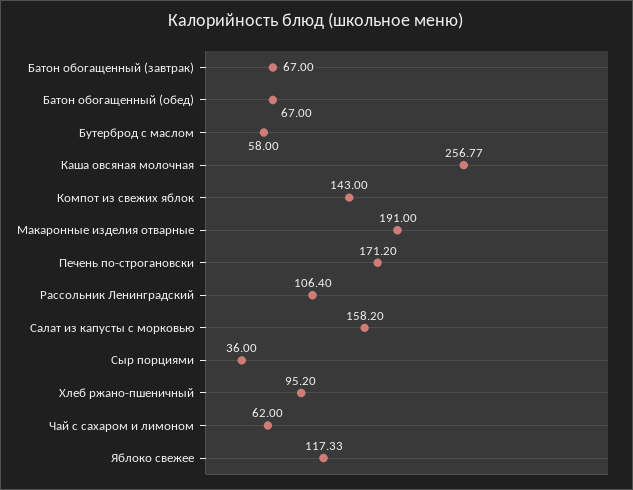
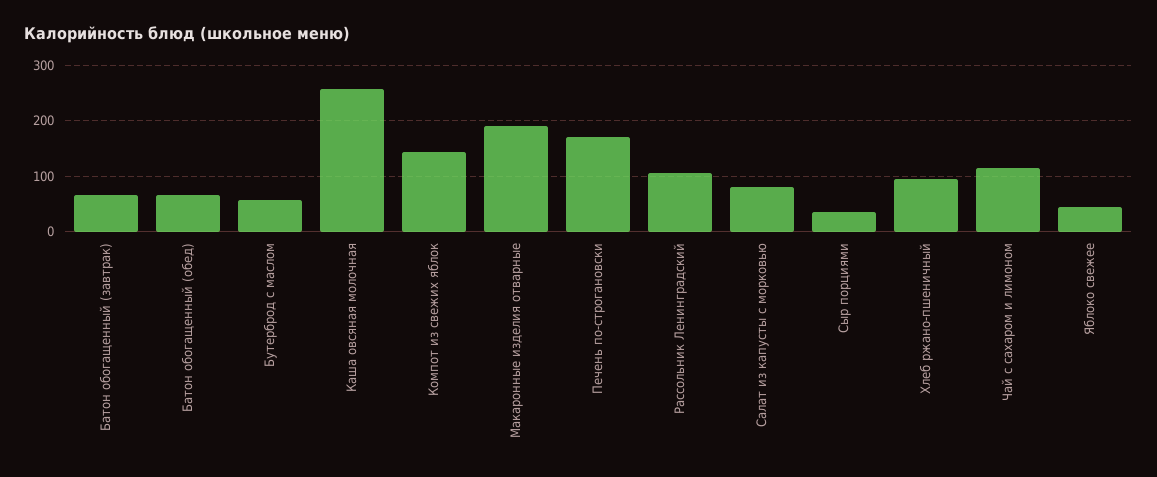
Салат из капусты с морковью: 158.2 -> 80
Чай с сахаром и лимоном: 62 -> 120
Яблоко свежее: 117.33 -> 40

